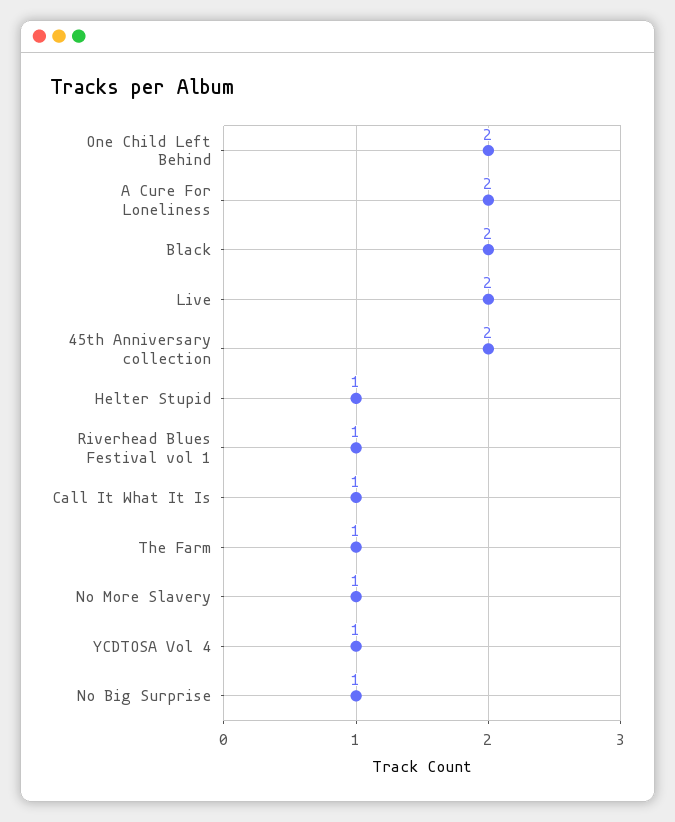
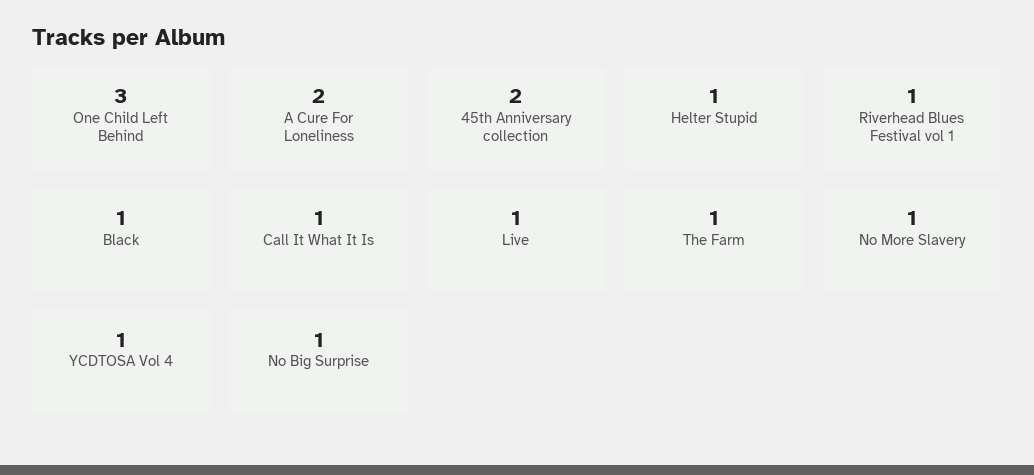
One Child Left Behind: 2 -> 3
Black: 2 -> 1
Live: 2 -> 1

